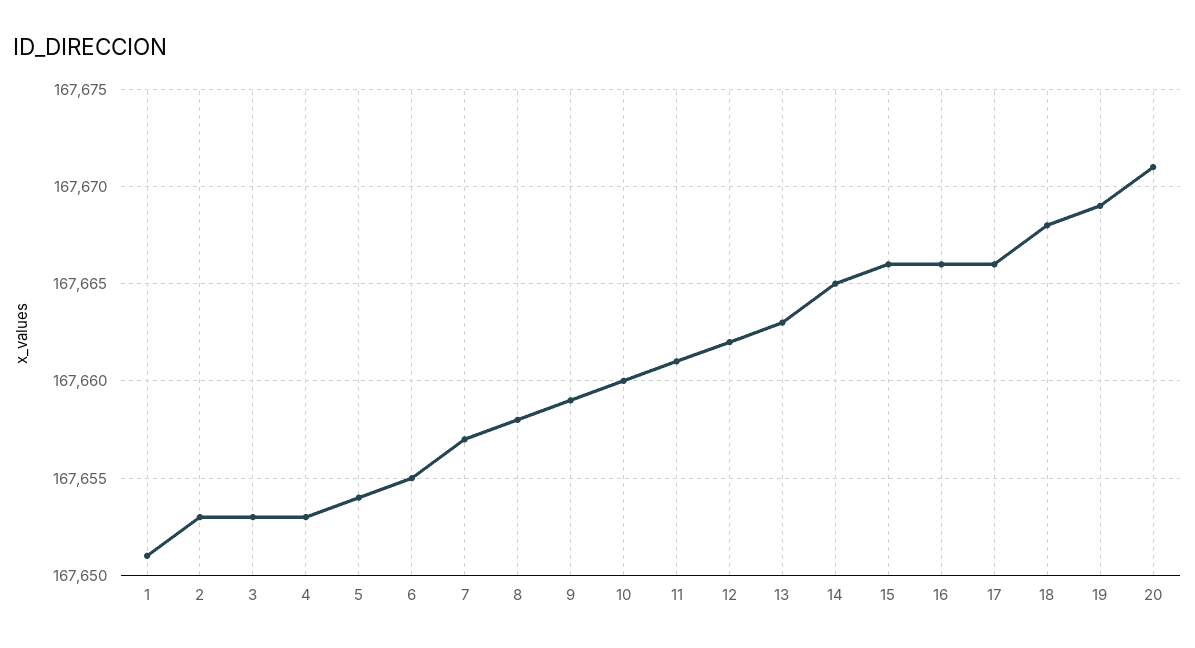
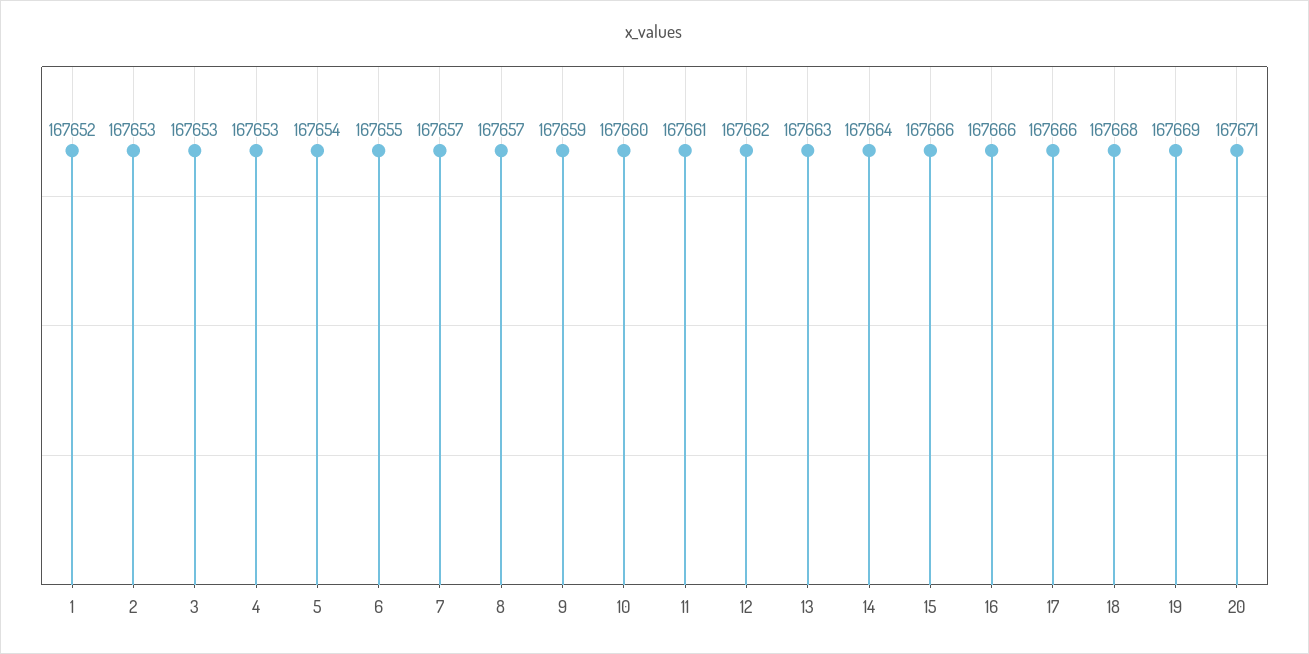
1: 167651 -> 167652
8: 167658 -> 167657
14: 167665 -> 167664

